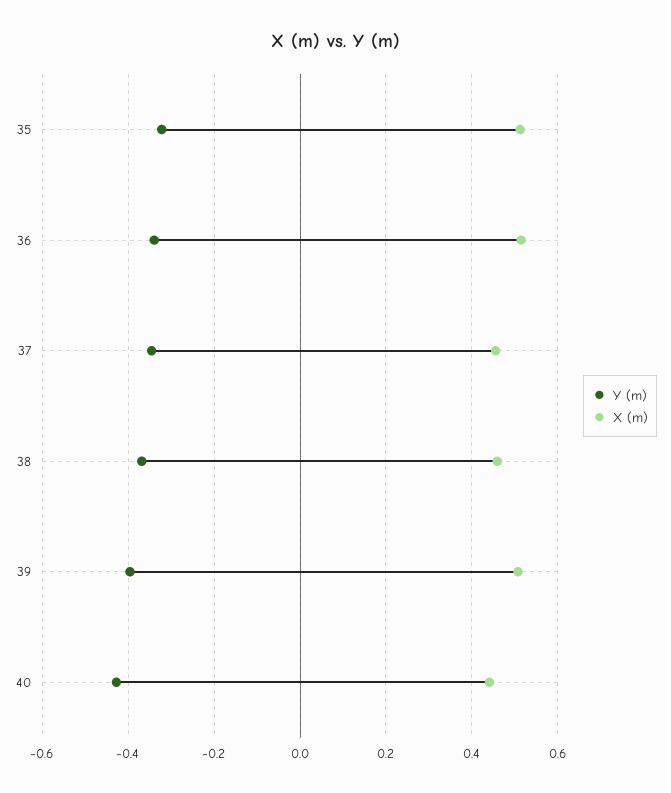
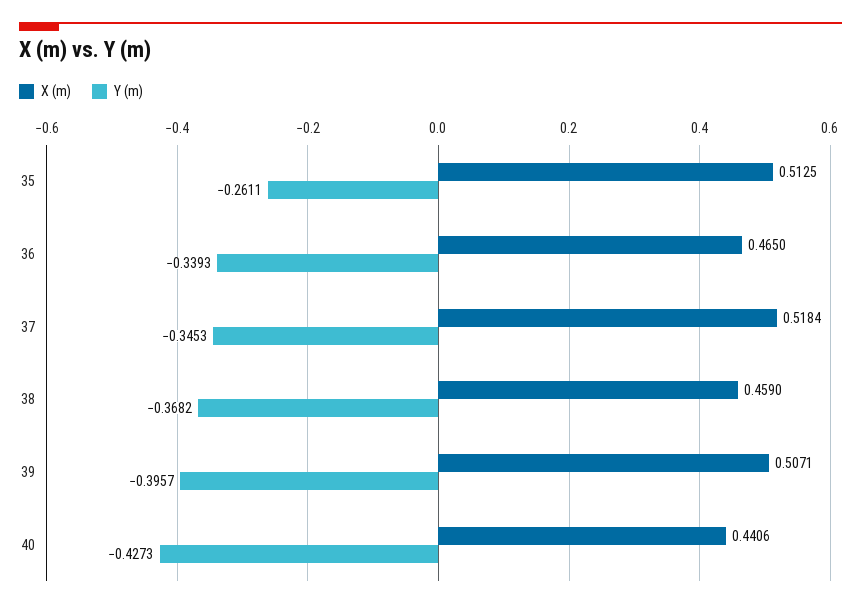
Y (m), 35: -0.32 -> -0.2611
X (m), 36: 0.52 -> 0.465
X (m), 37: 0.46 -> 0.5184

